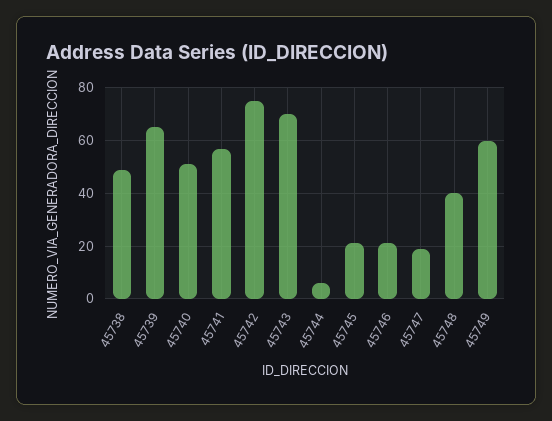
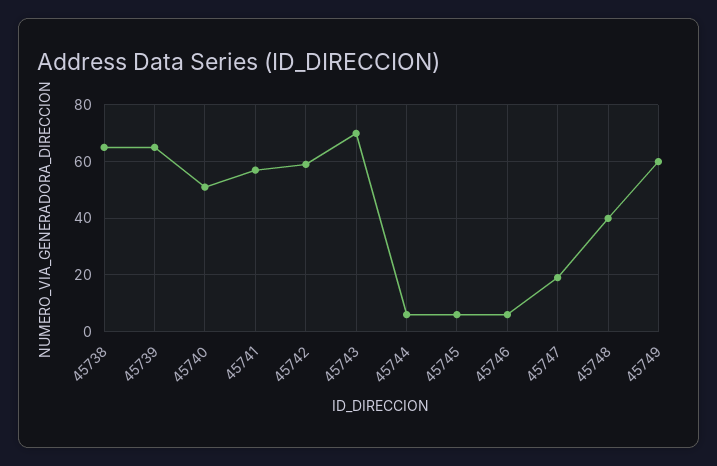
45738: 50 -> 65
45742: 75 -> 60
45745: 20 -> 5
45746: 20 -> 5

